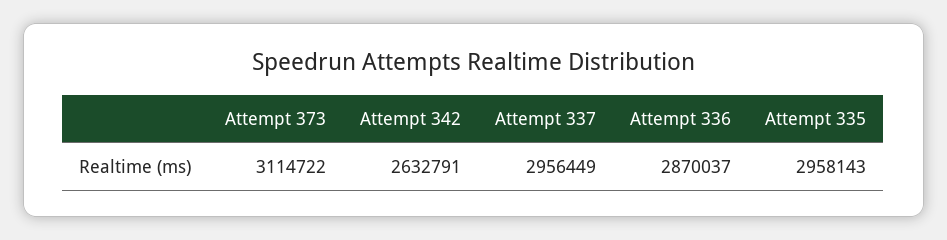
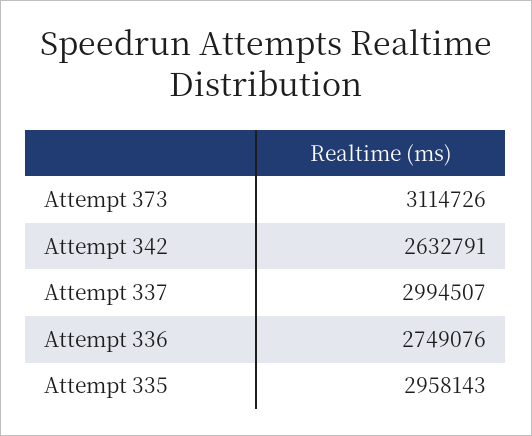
Attempt 373: 3114722 -> 3114726
Attempt 337: 2956449 -> 2994507
Attempt 336: 2870037 -> 2749076

